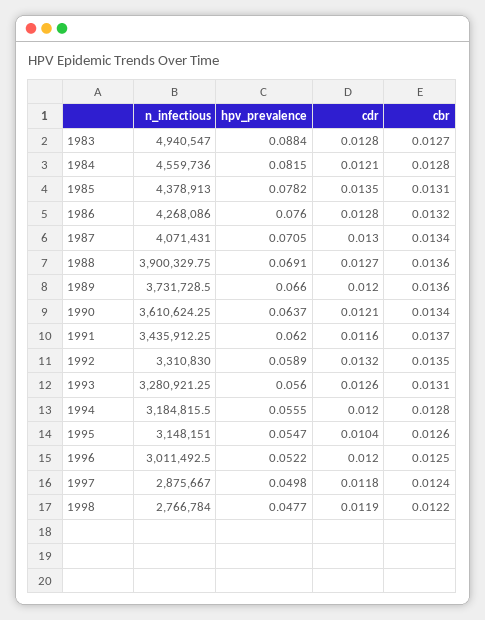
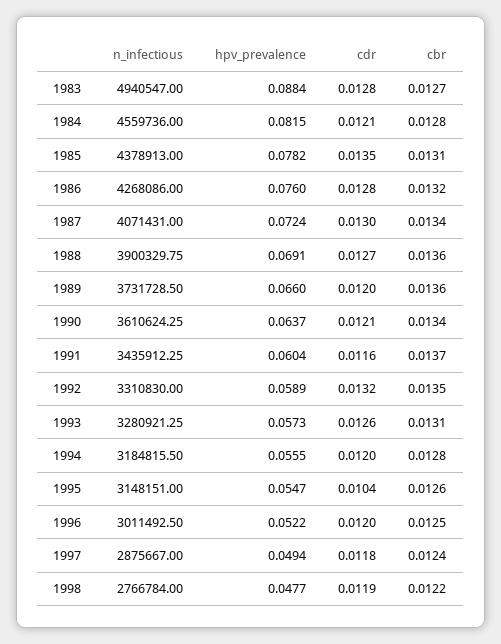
hpv_prevalence, 1987: 0.0705 -> 0.0724
hpv_prevalence, 1991: 0.062 -> 0.0604
hpv_prevalence, 1993: 0.056 -> 0.0573
hpv_prevalence, 1997: 0.0498 -> 0.0494

